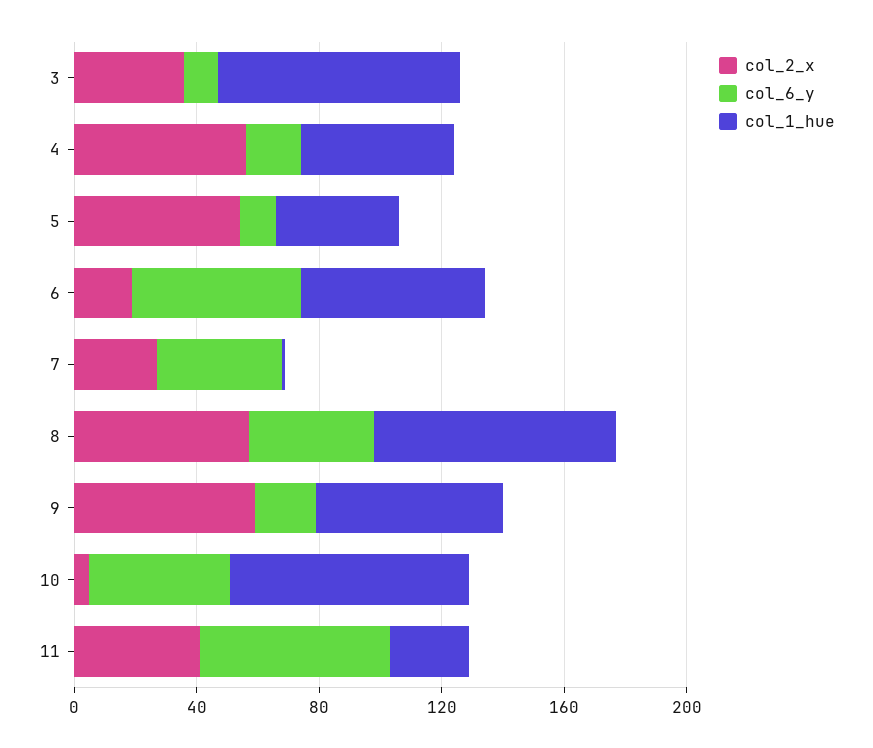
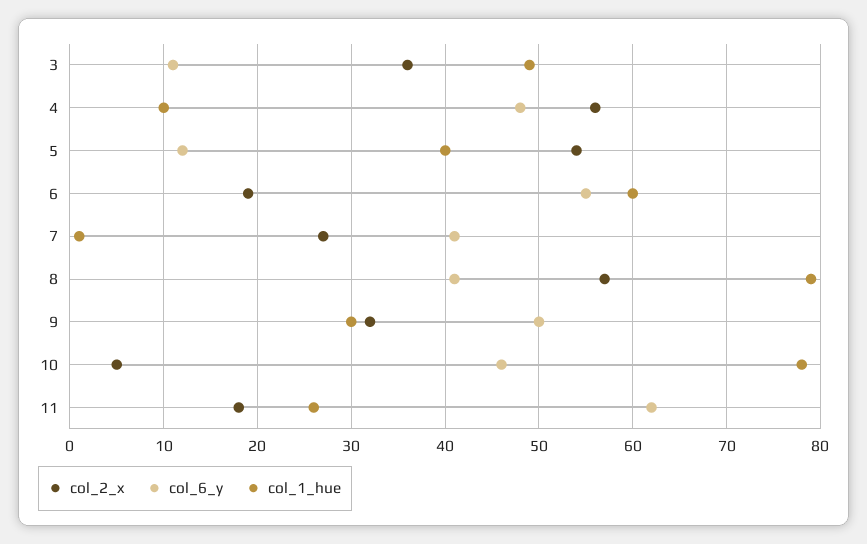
col_1_hue, 3: 80 -> 49
col_6_y, 4: 20 -> 48
col_1_hue, 4: 50 -> 10
col_2_x, 9: 60 -> 32
col_6_y, 9: 20 -> 50
col_1_hue, 9: 60 -> 30
col_2_x, 11: 40 -> 18

